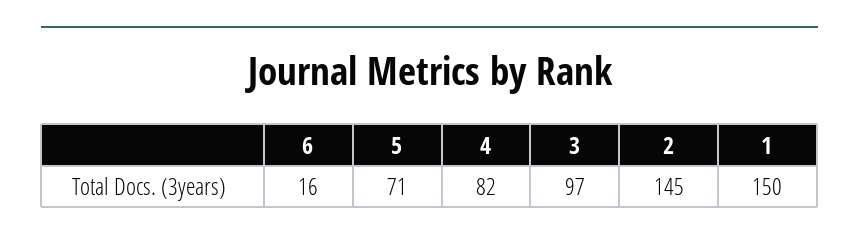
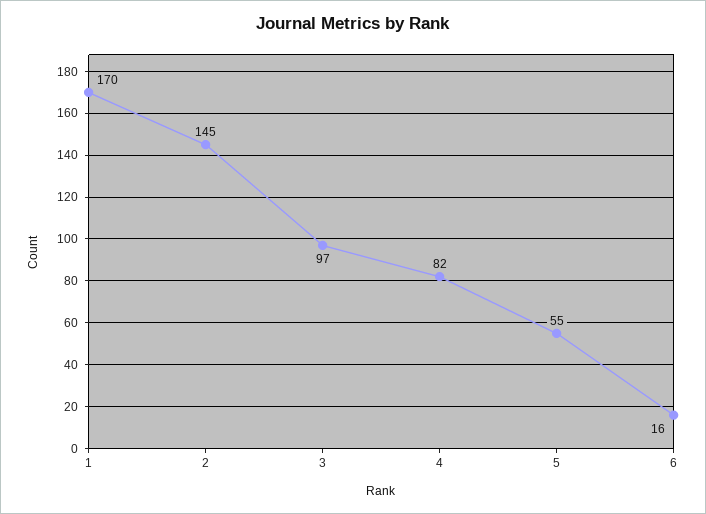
5: 71 -> 55
1: 150 -> 170

